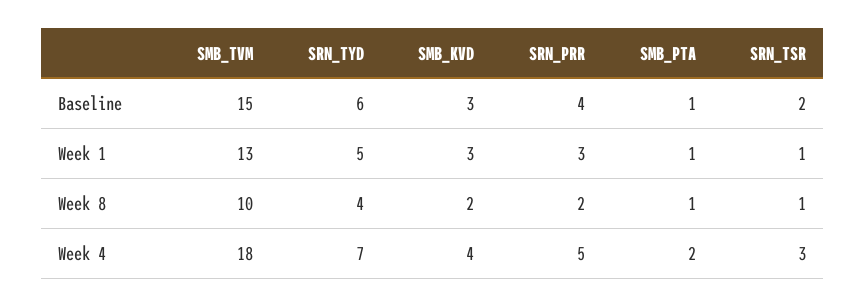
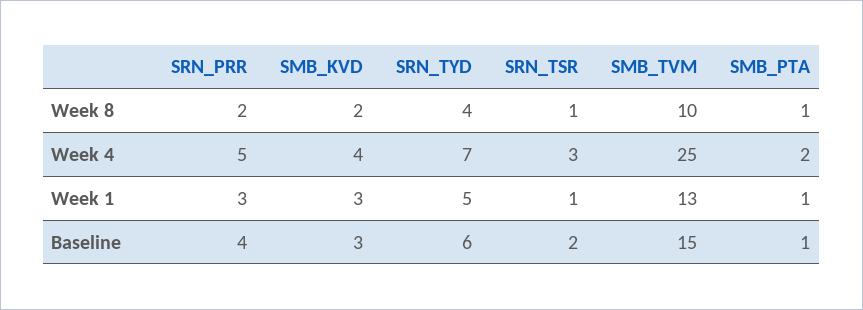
SMB_TVM, Week 4: 18 -> 25

